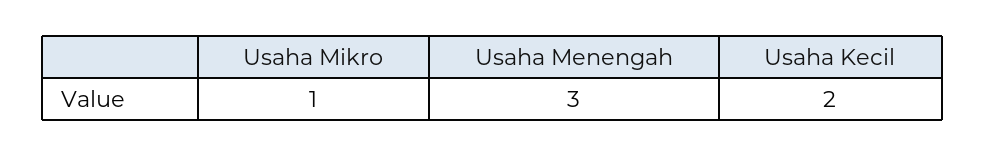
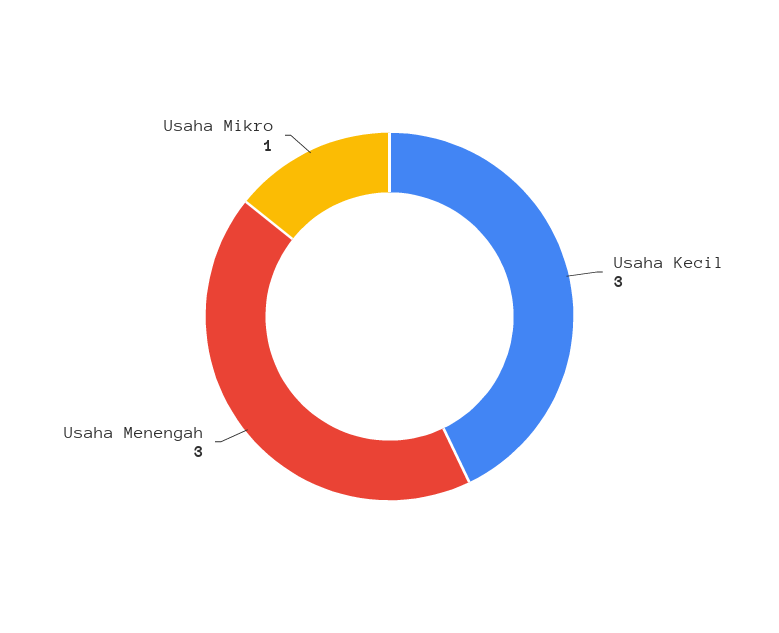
Usaha Kecil: 2 -> 3

